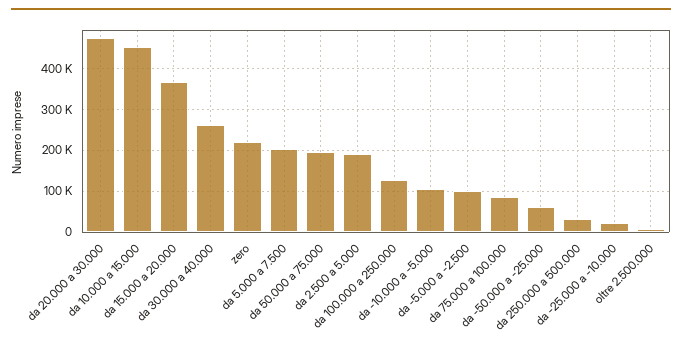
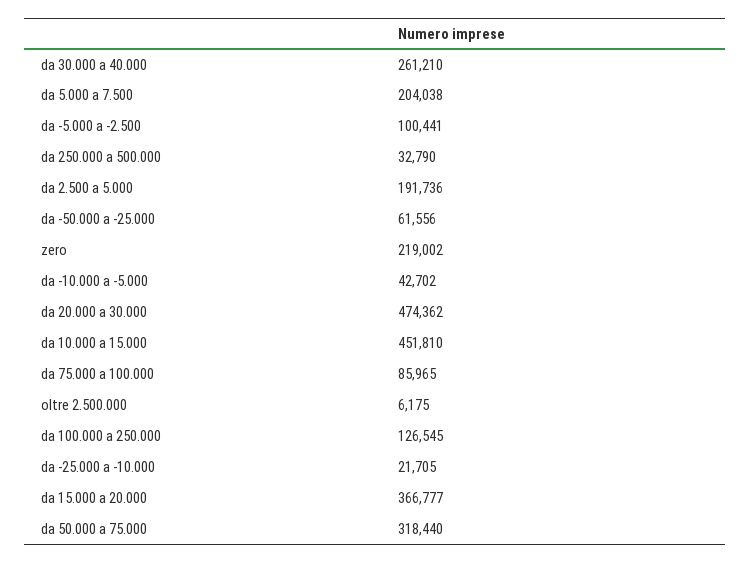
da 50.000 a 75.000: 200000 -> 318440
da -10.000 a -5.000: 100000 -> 42702

